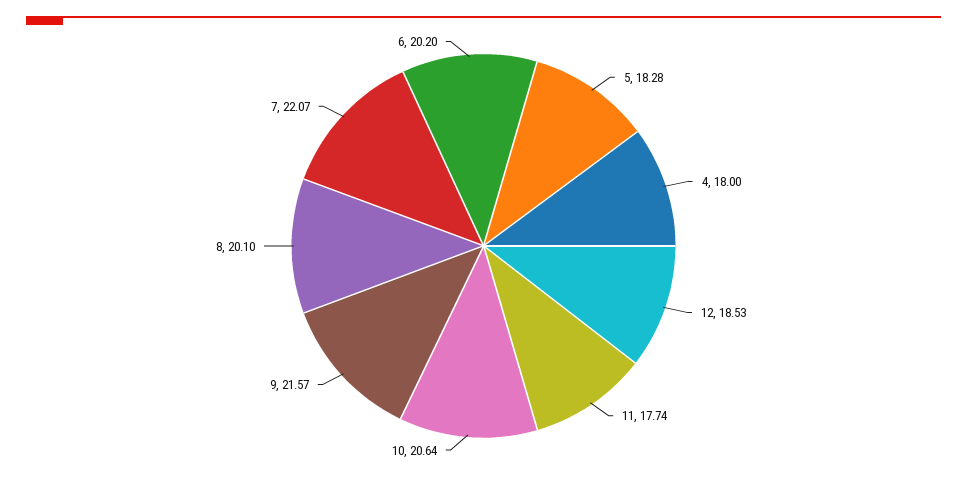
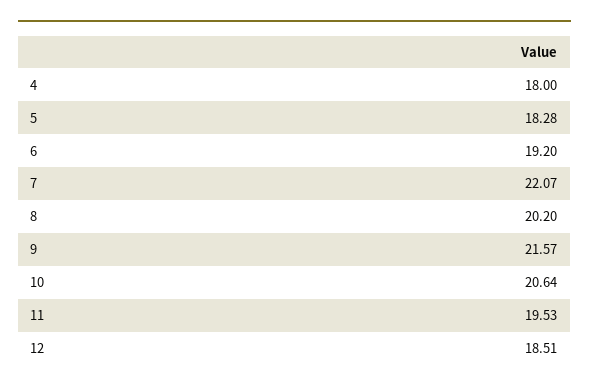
12: 18.53 -> 18.51
11: 17.74 -> 19.53
8: 20.1 -> 20.2
6: 20.2 -> 19.2

